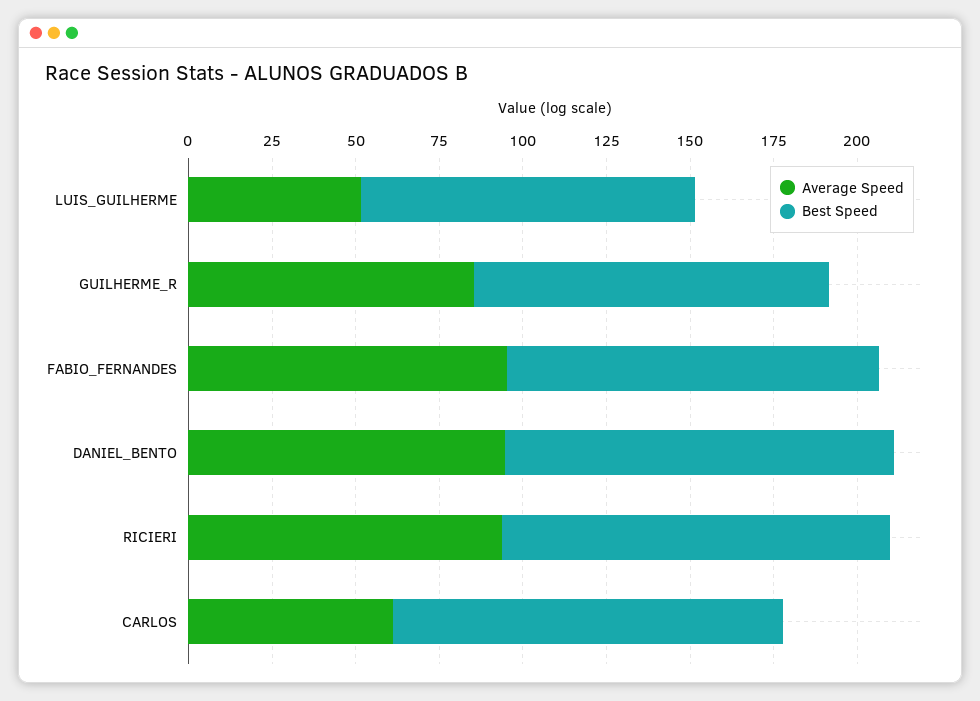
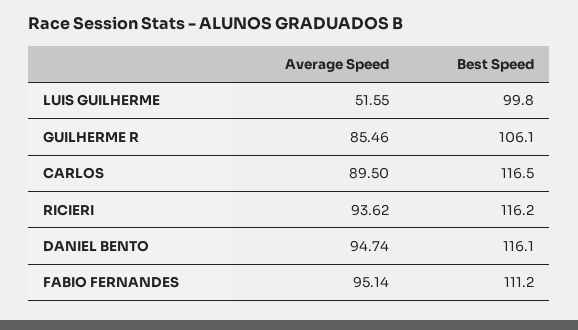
Average Speed, CARLOS: 60 -> 89.5

